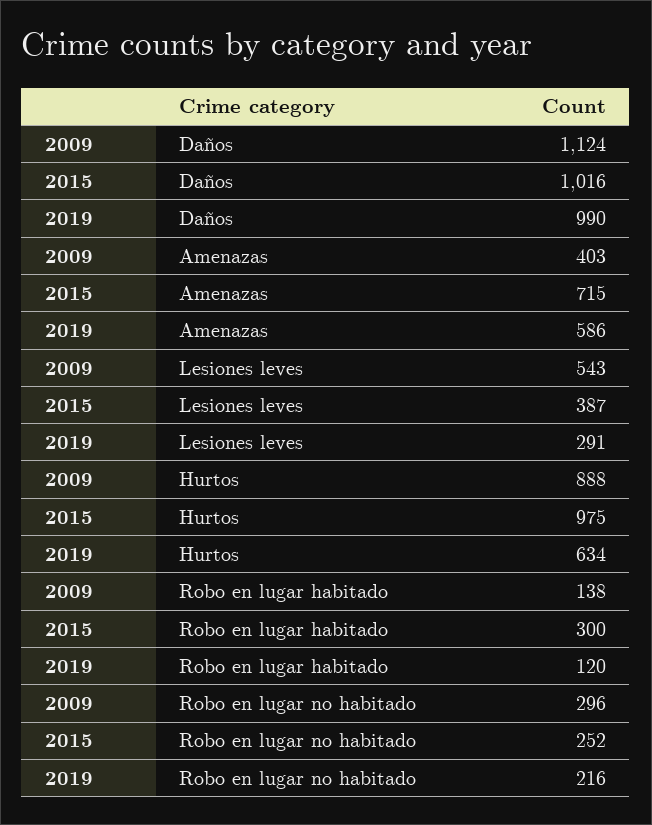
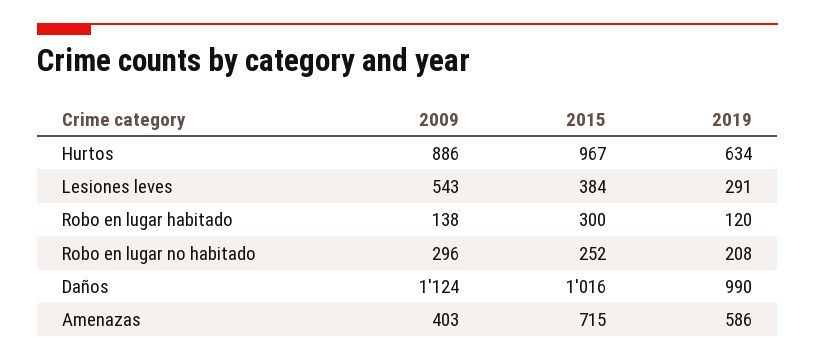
2015, Lesiones leves: 387 -> 384
2009, Hurtos: 888 -> 886
2015, Hurtos: 975 -> 967
2019, Robo en lugar no habitado: 216 -> 208

